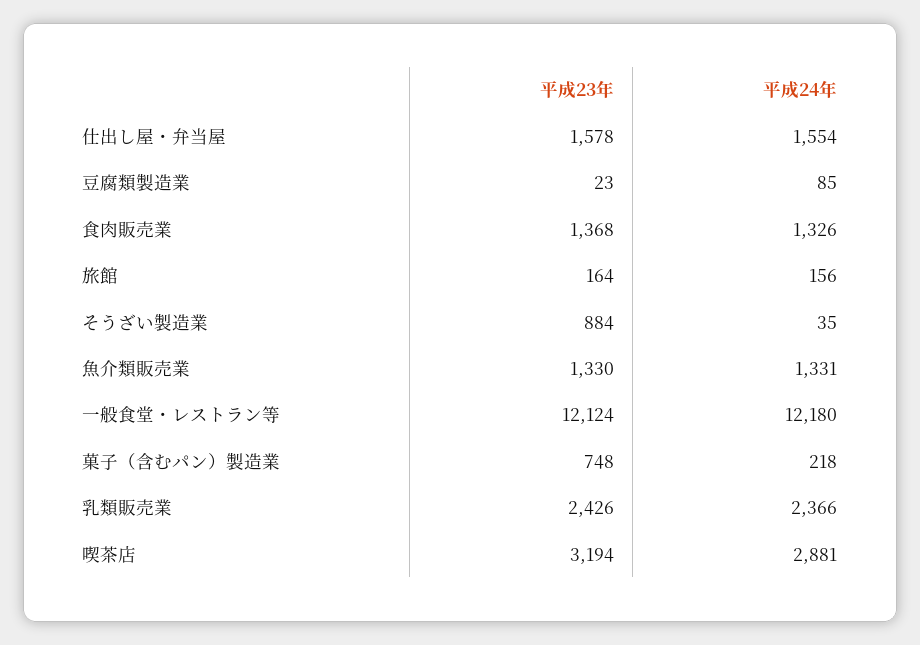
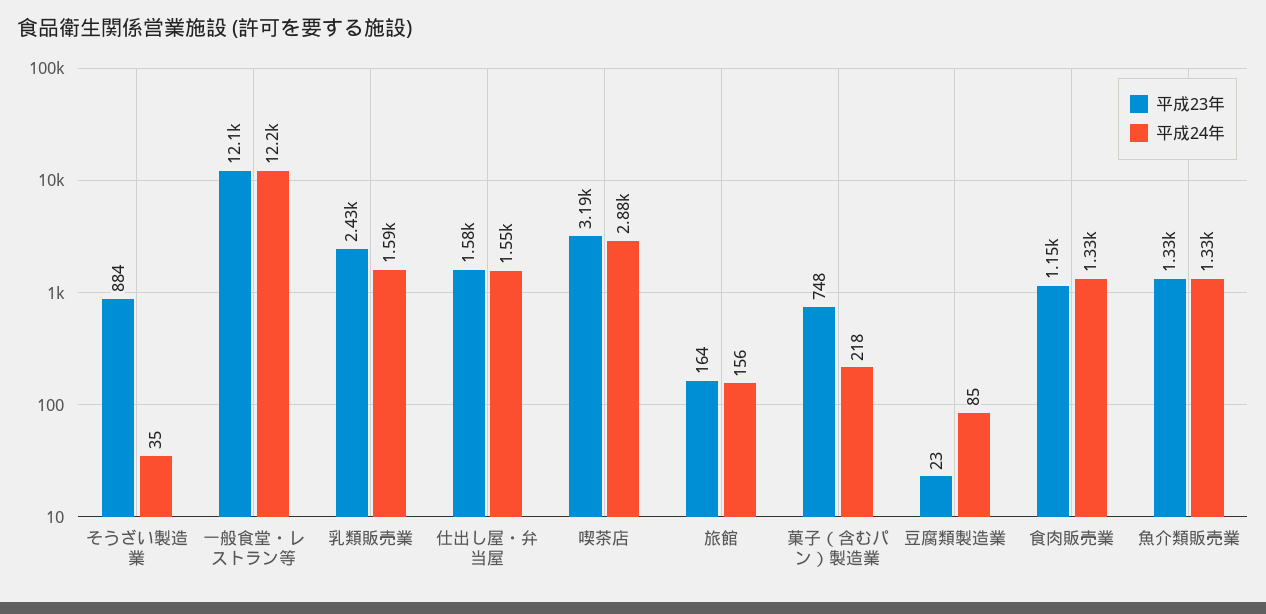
平成23年, 食肉販売業: 1368 -> 1150
平成24年, 乳類販売業: 2366 -> 1590

